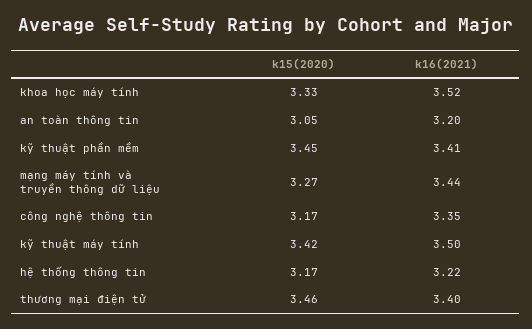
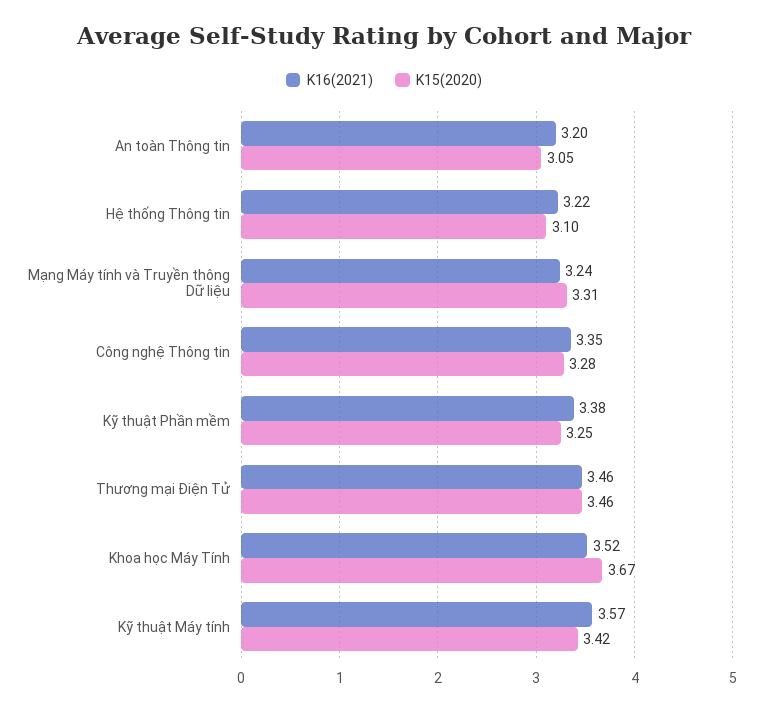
k15(2020), khoa học máy tính: 3.33 -> 3.67
k15(2020), kỹ thuật phần mềm: 3.45 -> 3.25
k16(2021), kỹ thuật phần mềm: 3.41 -> 3.38
k15(2020), mạng máy tính và truyền thông dữ liệu: 3.27 -> 3.31
k16(2021), mạng máy tính và truyền thông dữ liệu: 3.44 -> 3.24
k15(2020), công nghệ thông tin: 3.17 -> 3.28
k16(2021), kỹ thuật máy tính: 3.5 -> 3.57
k15(2020), hệ thống thông tin: 3.17 -> 3.1
k16(2021), thương mại điện tử: 3.4 -> 3.46

